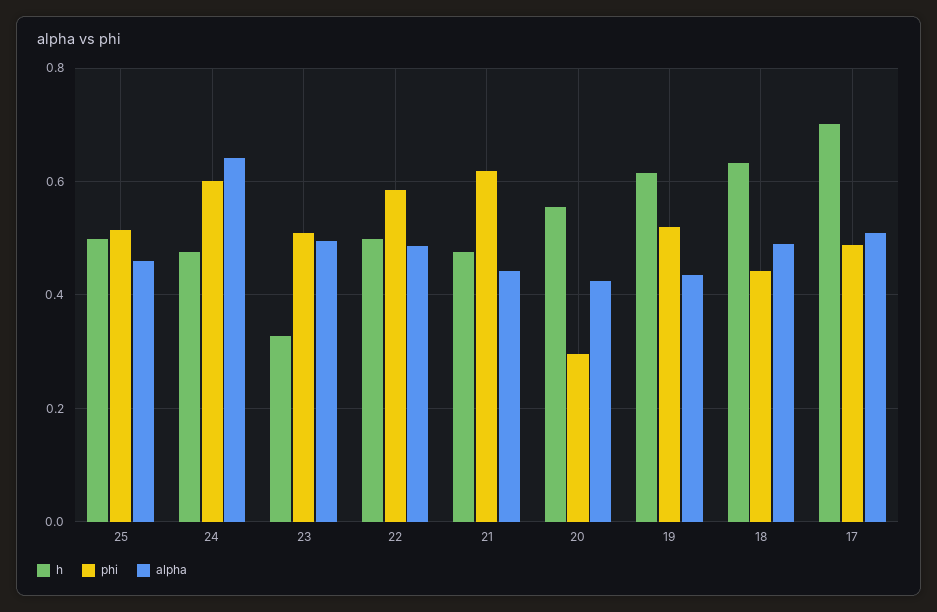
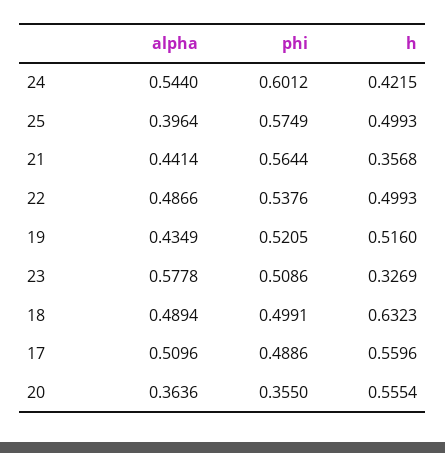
phi, 25: 0.52 -> 0.5749
alpha, 25: 0.46 -> 0.3964
h, 24: 0.48 -> 0.4215
alpha, 24: 0.64 -> 0.544
alpha, 23: 0.5 -> 0.5778
phi, 22: 0.58 -> 0.5376
h, 21: 0.48 -> 0.3568
phi, 21: 0.62 -> 0.5644
phi, 20: 0.3 -> 0.355
alpha, 20: 0.42 -> 0.3636
h, 19: 0.62 -> 0.516
phi, 18: 0.44 -> 0.4991
h, 17: 0.7 -> 0.5596

